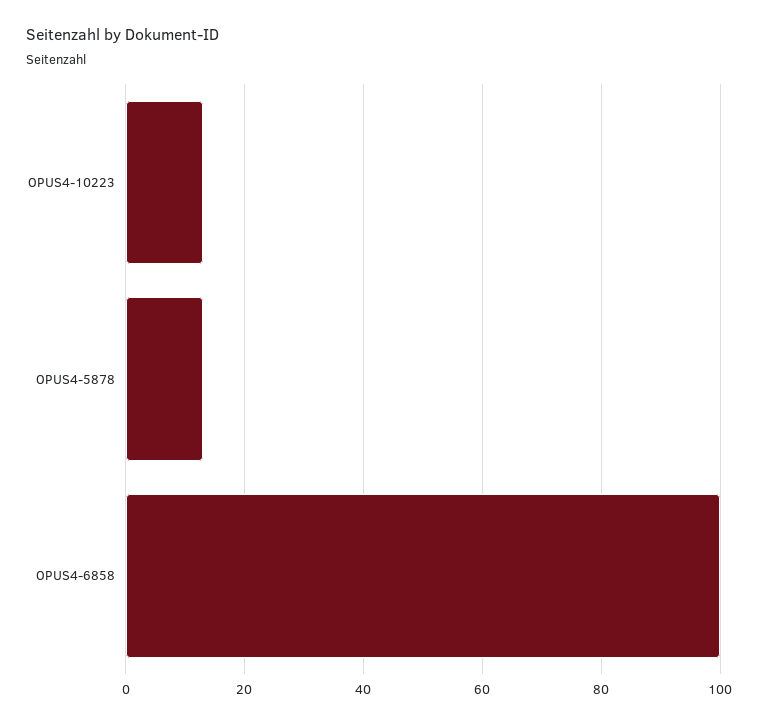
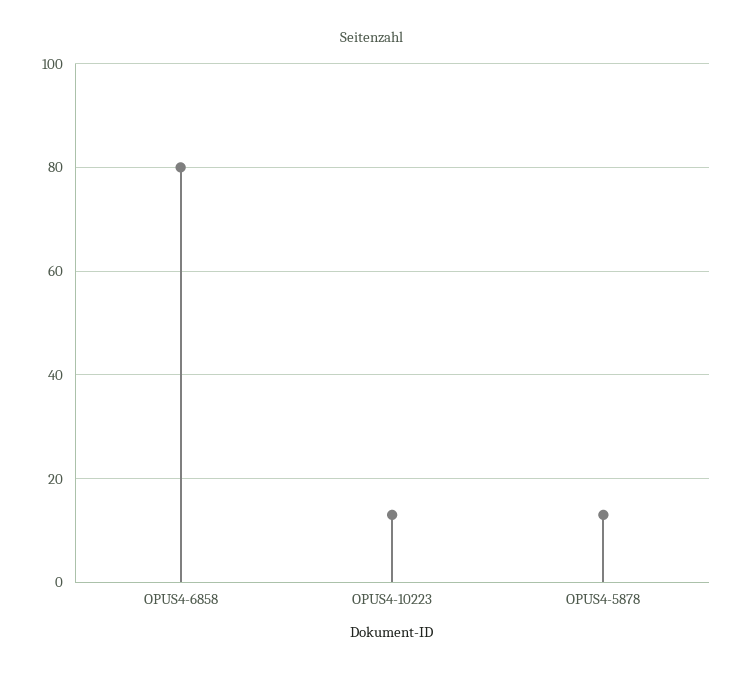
OPUS4-6858: 100 -> 80

